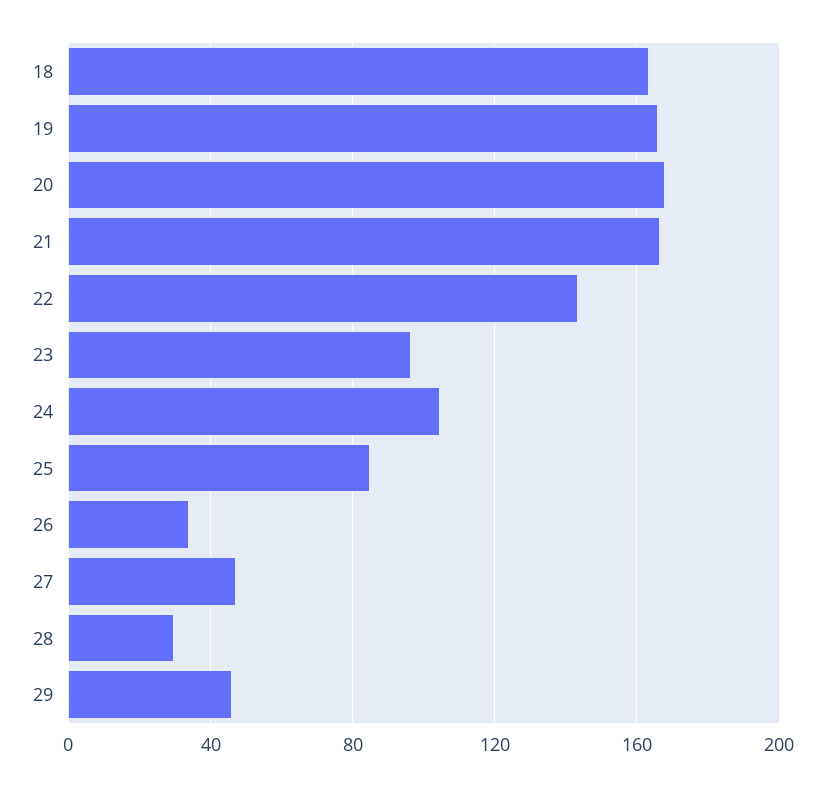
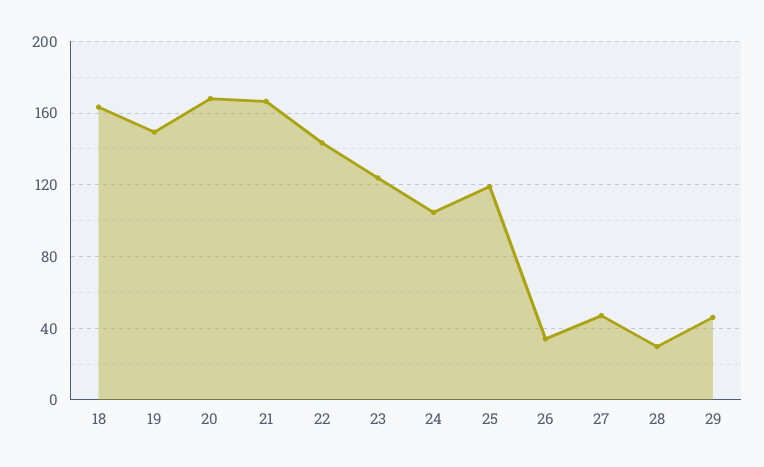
19: 165 -> 150
23: 95 -> 125
25: 85 -> 120

